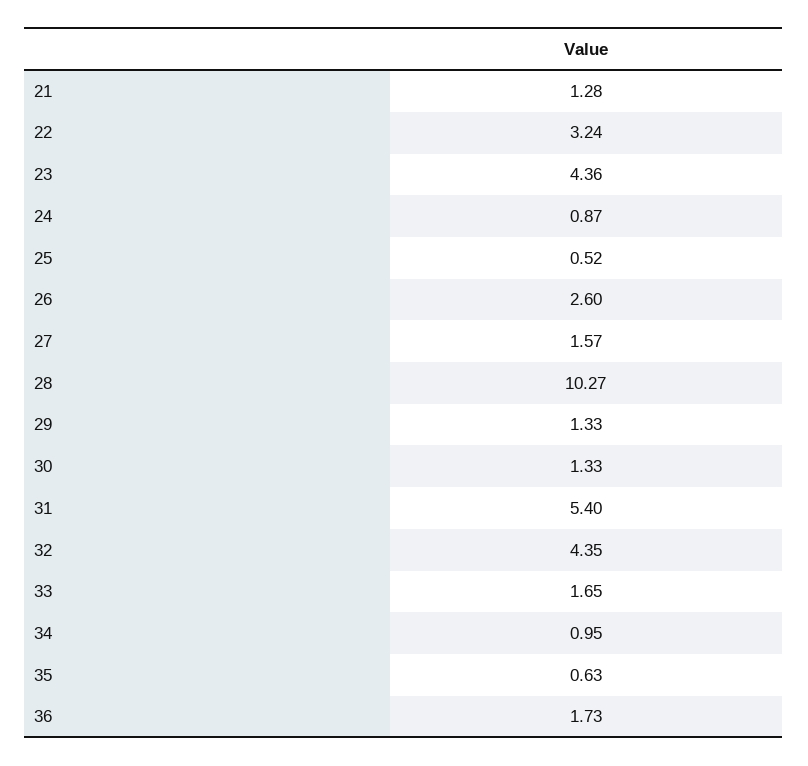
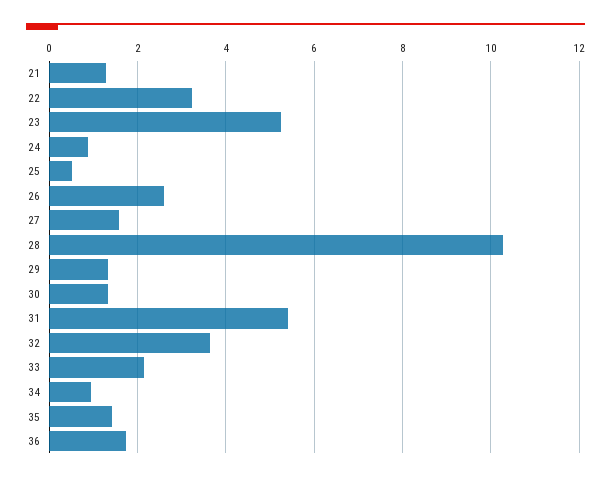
23: 4.36 -> 5.2
32: 4.35 -> 3.6
33: 1.65 -> 2.2
35: 0.63 -> 1.4

